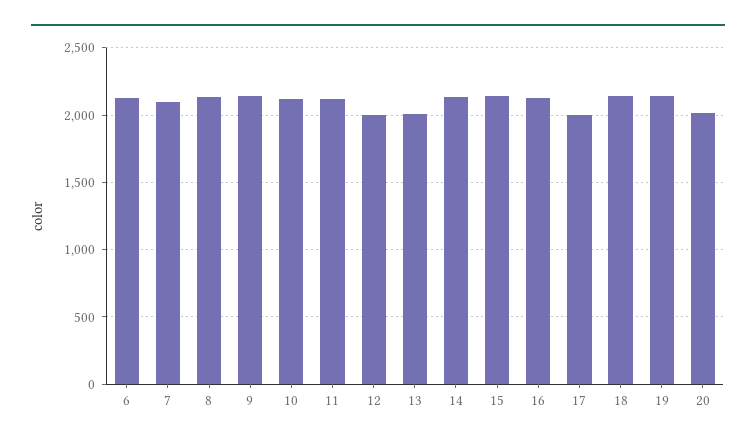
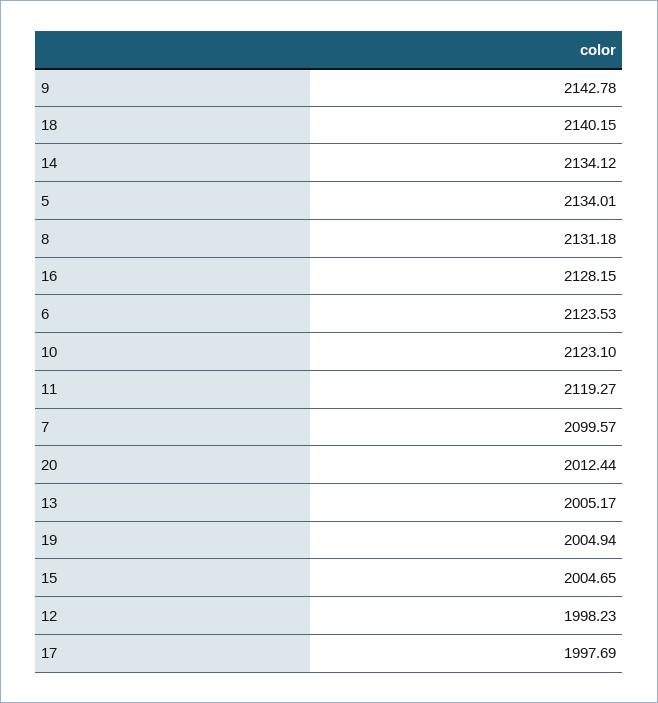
15: 2150 -> 2004.65
19: 2150 -> 2004.94
5: none -> 2134.01

